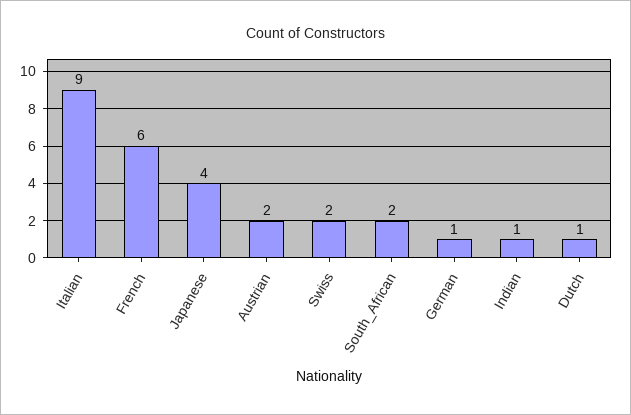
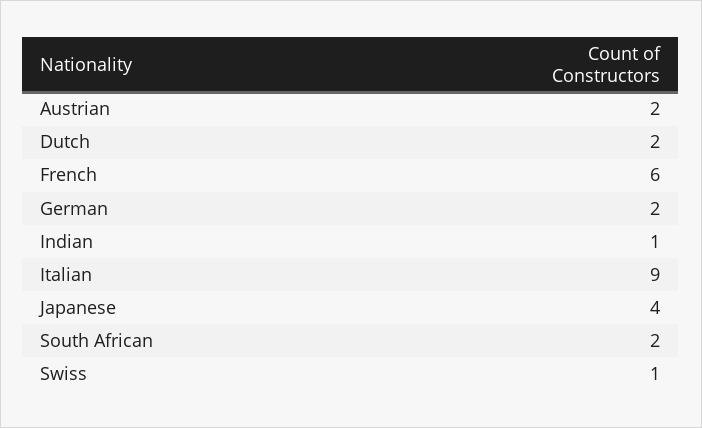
Swiss: 2 -> 1
German: 1 -> 2
Dutch: 1 -> 2

